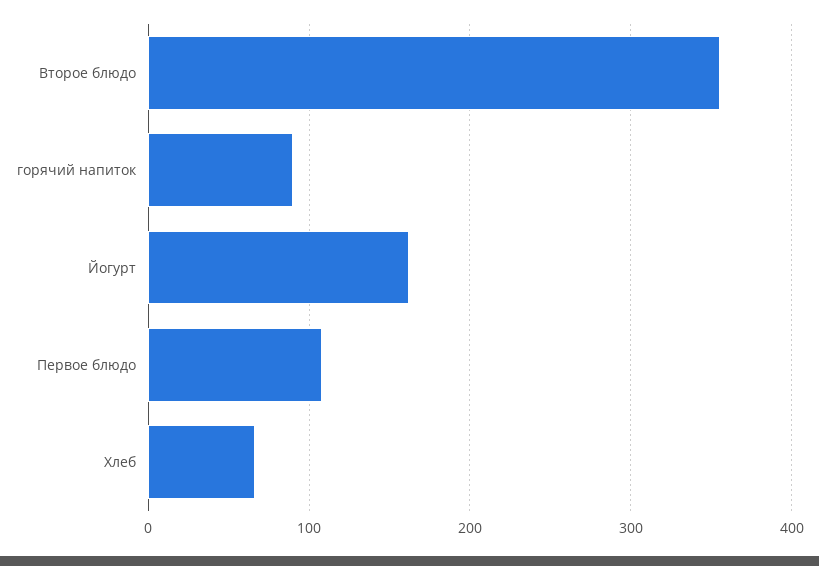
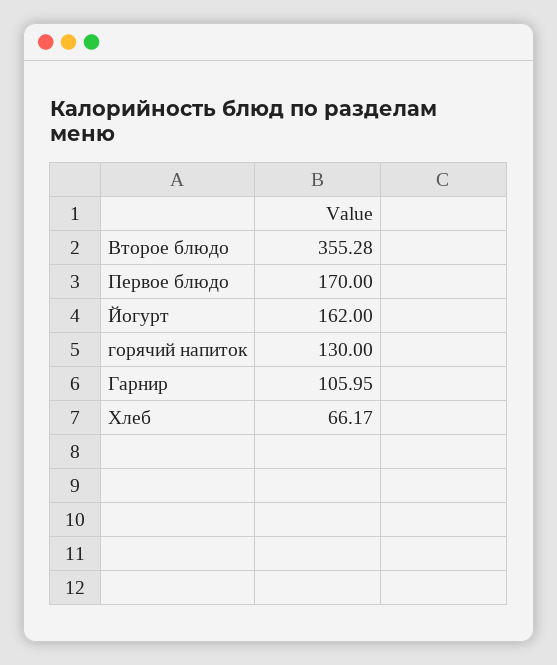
горячий напиток: 90 -> 130
Первое блюдо: 110 -> 170
Гарнир: none -> 105.95

